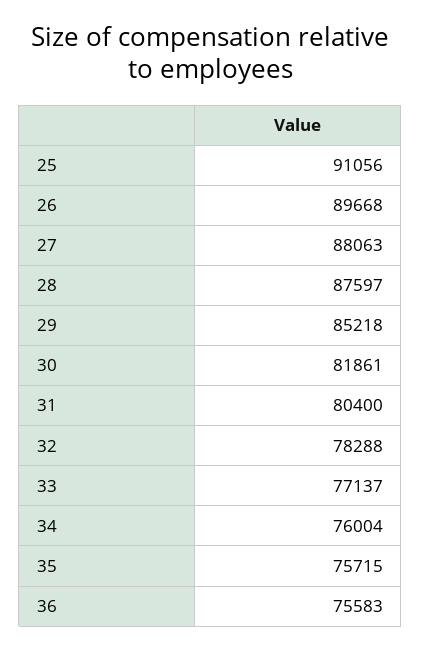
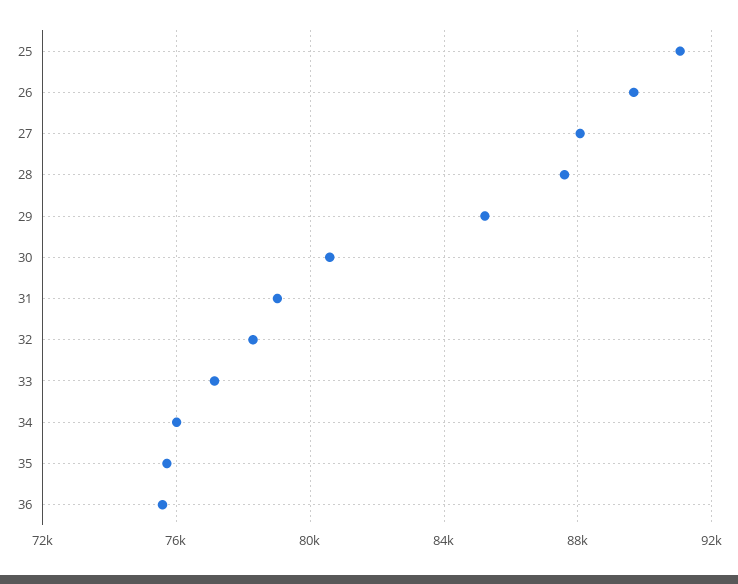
30: 81861 -> 80500
31: 80400 -> 79000

